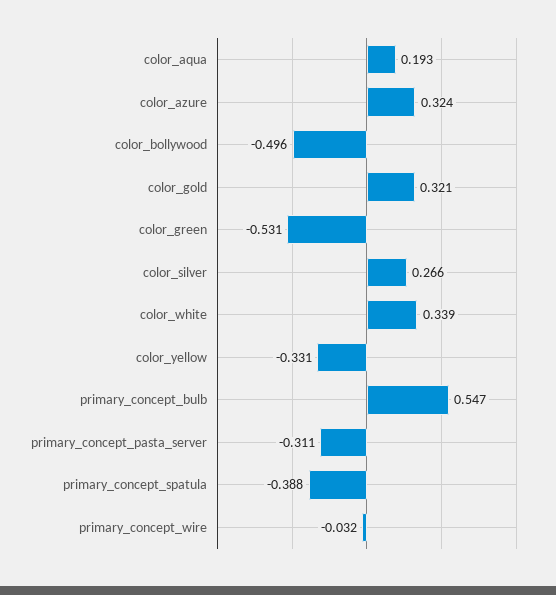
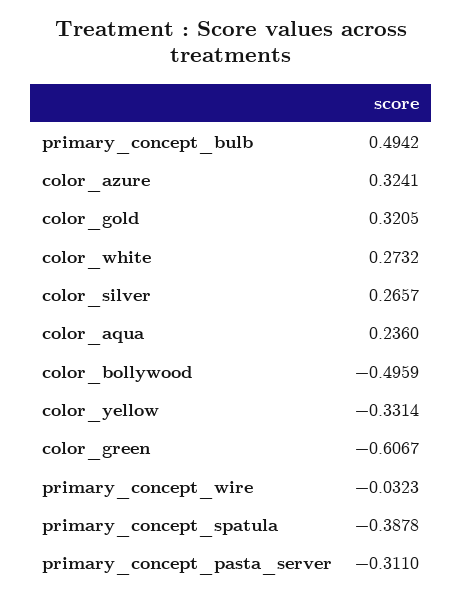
color_aqua: 0.193 -> 0.236
color_green: -0.531 -> -0.6067
color_white: 0.339 -> 0.2732
primary_concept_bulb: 0.547 -> 0.4942

